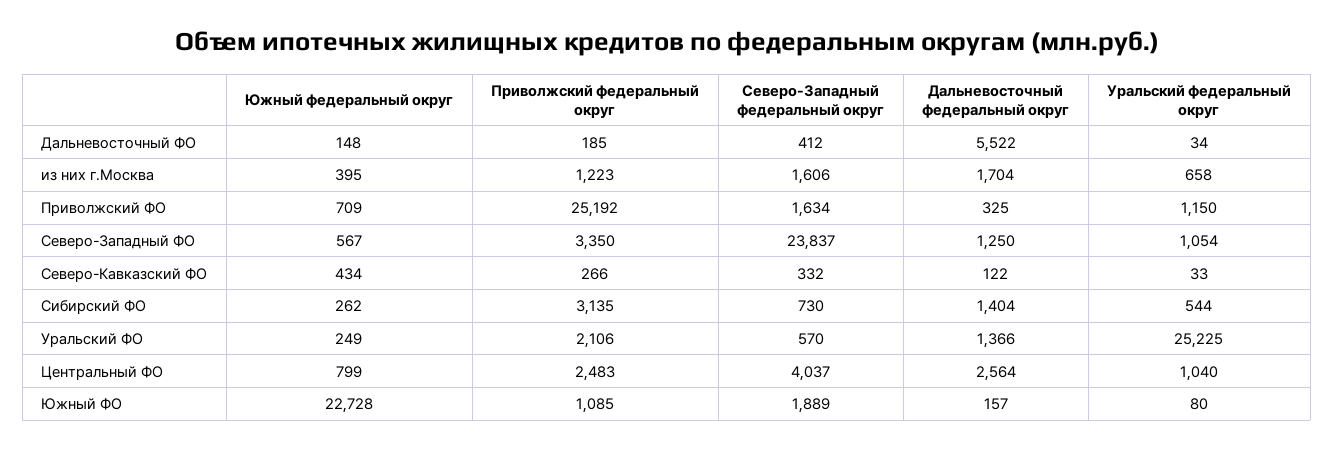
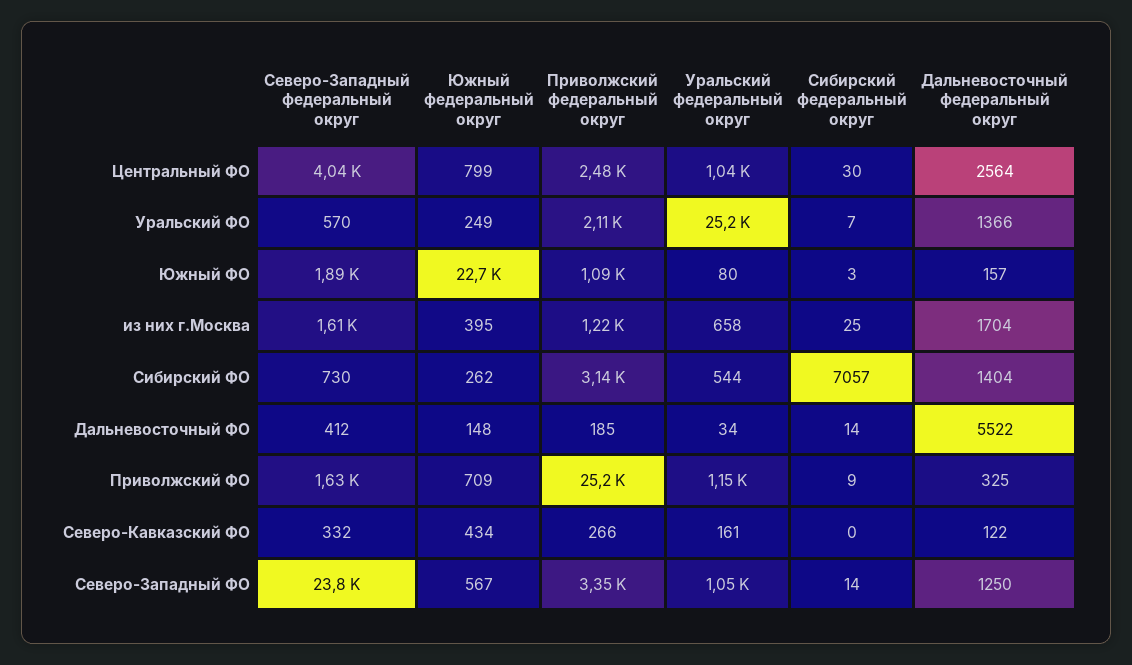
Уральский федеральный округ, Северо-Кавказский ФО: 33 -> 161
Сибирский федеральный округ, Центральный ФО: none -> 30
Сибирский федеральный округ, Уральский ФО: none -> 7
Сибирский федеральный округ, Южный ФО: none -> 3
Сибирский федеральный округ, из них г.Москва: none -> 25
Сибирский федеральный округ, Сибирский ФО: none -> 7057
Сибирский федеральный округ, Дальневосточный ФО: none -> 14
Сибирский федеральный округ, Приволжский ФО: none -> 9
Сибирский федеральный округ, Северо-Кавказский ФО: none -> 0
Сибирский федеральный округ, Северо-Западный ФО: none -> 14

